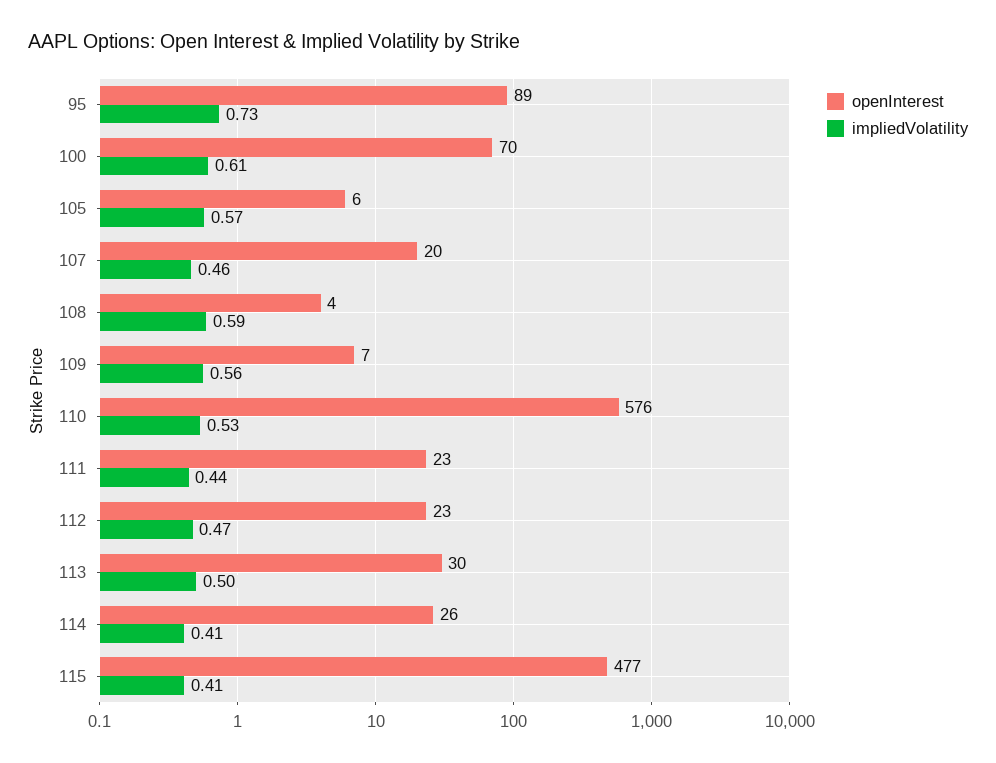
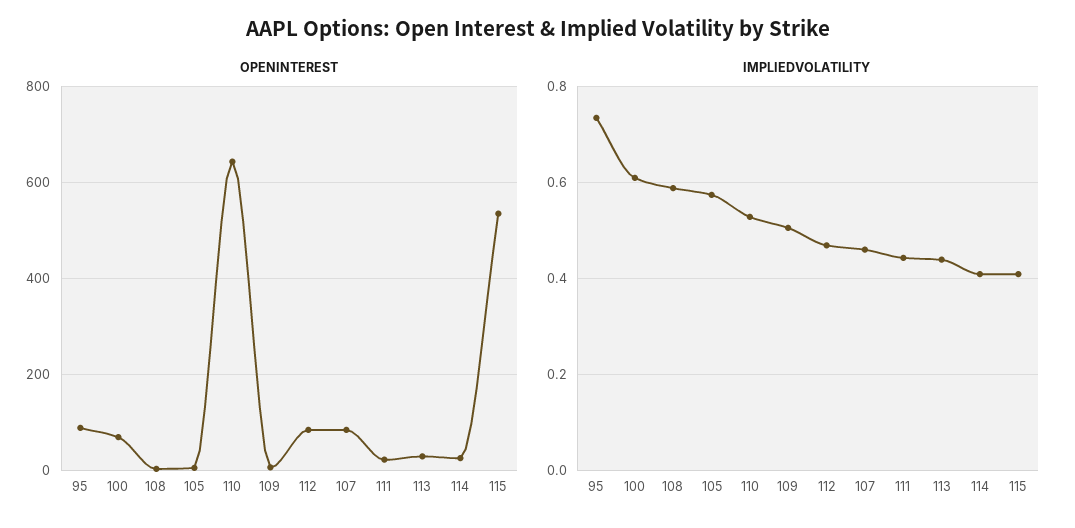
openInterest, 107: 20 -> 80
impliedVolatility, 109: 0.56 -> 0.5
openInterest, 110: 576 -> 640
openInterest, 112: 23 -> 80
impliedVolatility, 113: 0.5 -> 0.44
openInterest, 115: 477 -> 540

